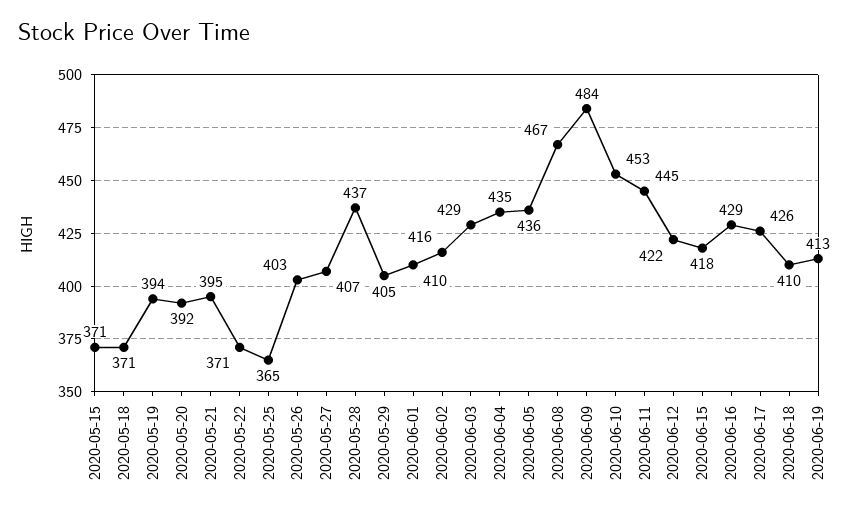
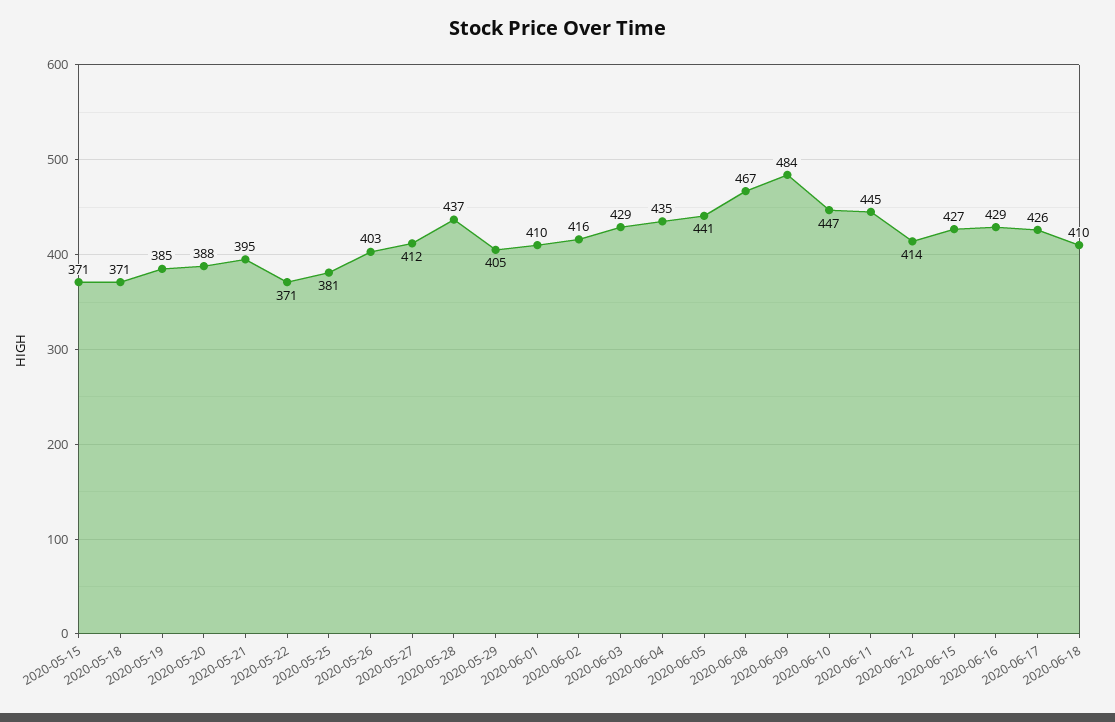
2020-05-19: 394 -> 385
2020-05-20: 392 -> 388
2020-05-25: 365 -> 381
2020-05-27: 407 -> 412
2020-06-05: 436 -> 441
2020-06-10: 453 -> 447
2020-06-12: 422 -> 414
2020-06-15: 418 -> 427
2020-06-19: 413 -> none

